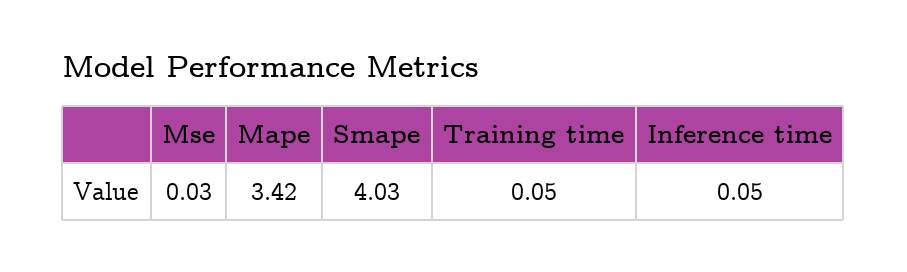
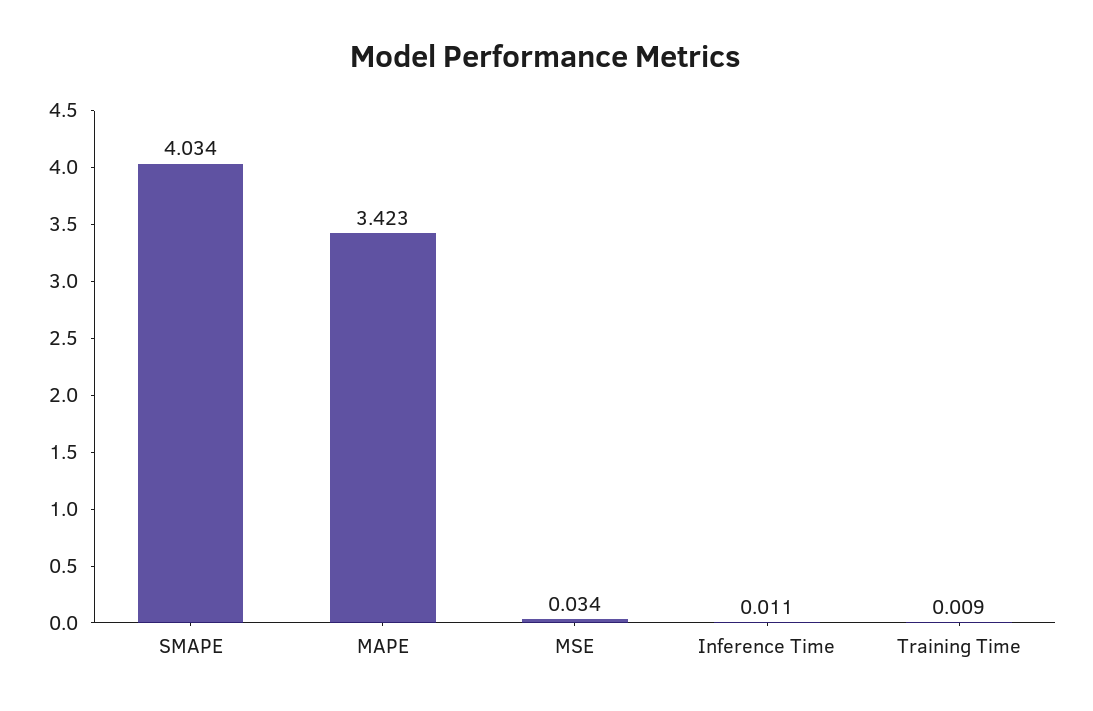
Training time: 0.05 -> 0.009
Inference time: 0.05 -> 0.011

